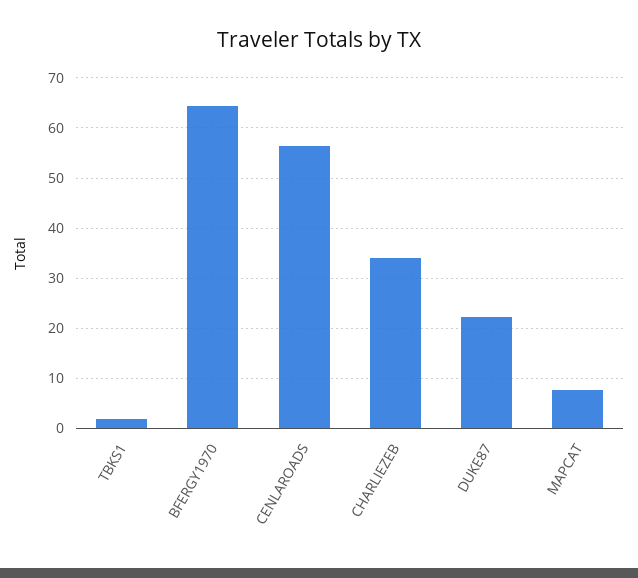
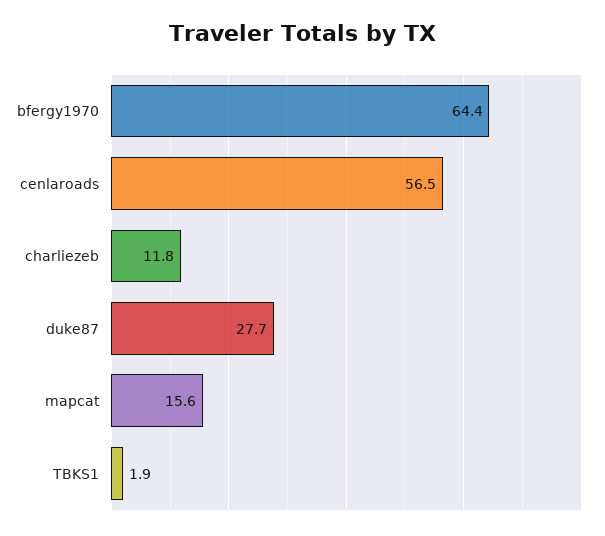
CHARLIEZEB: 34 -> 11.8
DUKE87: 22 -> 27.7
MAPCAT: 8 -> 15.6

